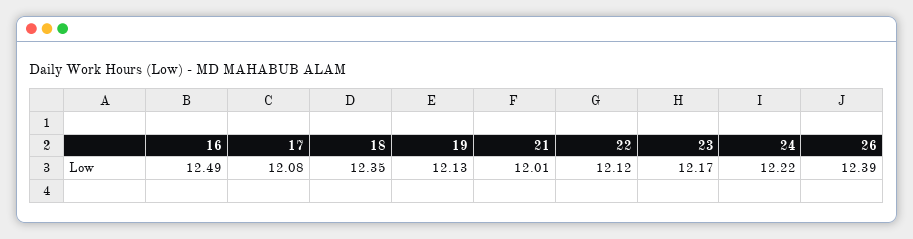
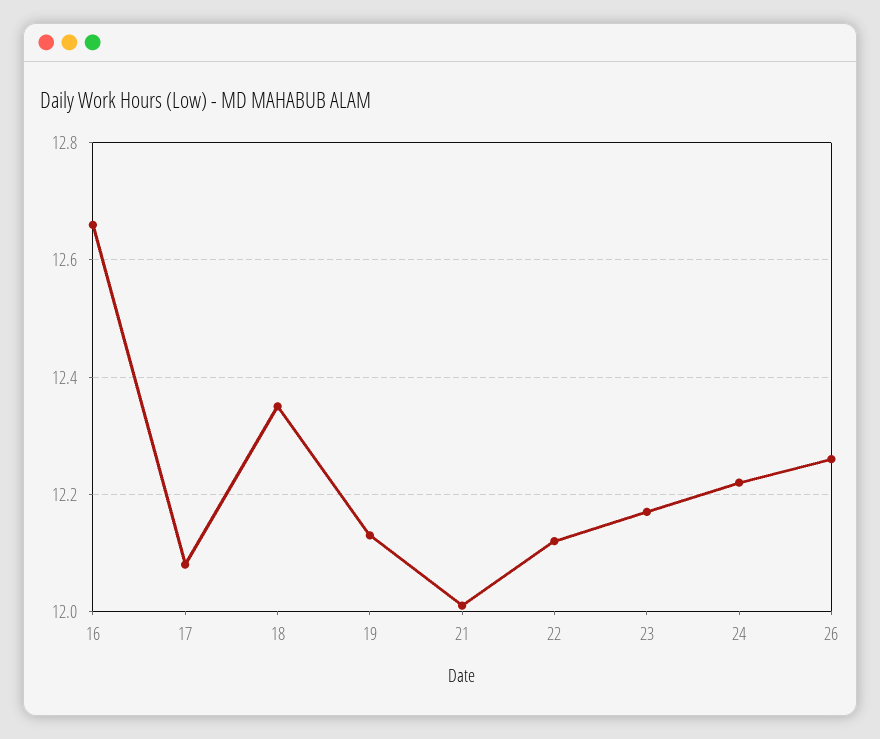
16: 12.49 -> 12.65
26: 12.39 -> 12.25

